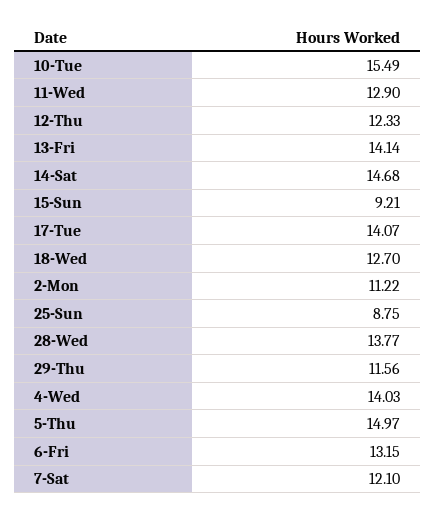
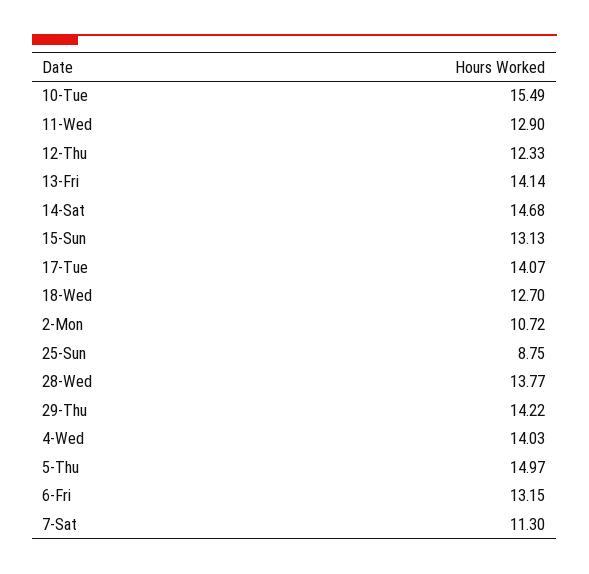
15-Sun: 9.21 -> 13.13
2-Mon: 11.22 -> 10.72
29-Thu: 11.56 -> 14.22
7-Sat: 12.1 -> 11.3

